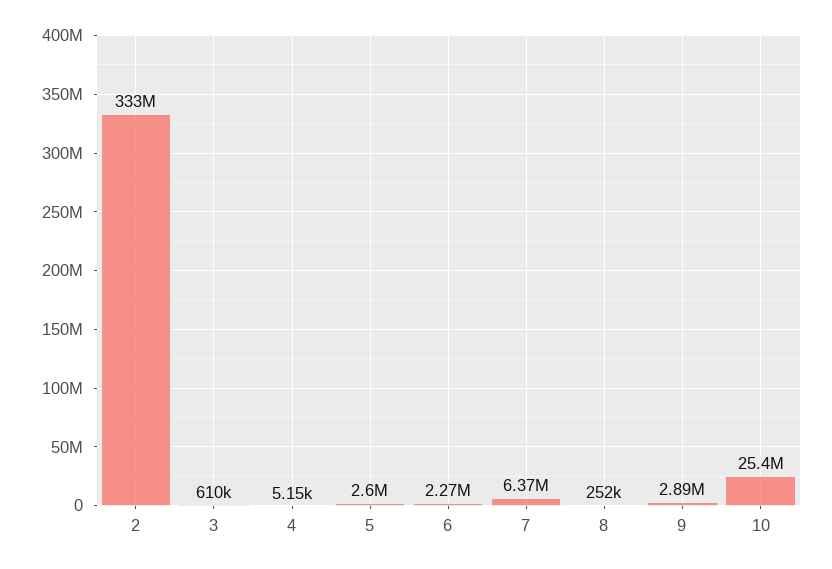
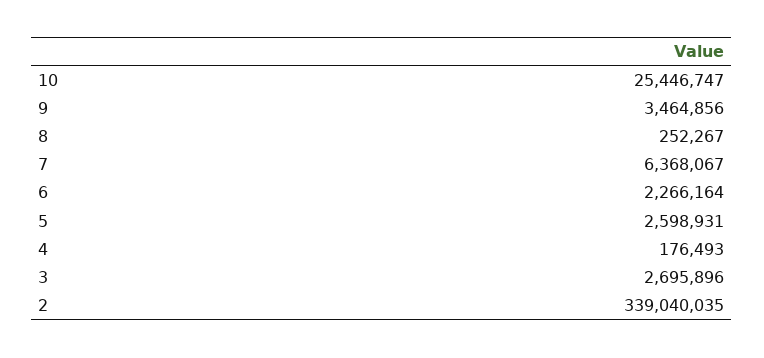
2: 333000000 -> 339040035
3: 610000 -> 2695896
4: 5150 -> 176493
9: 2890000 -> 3464856

